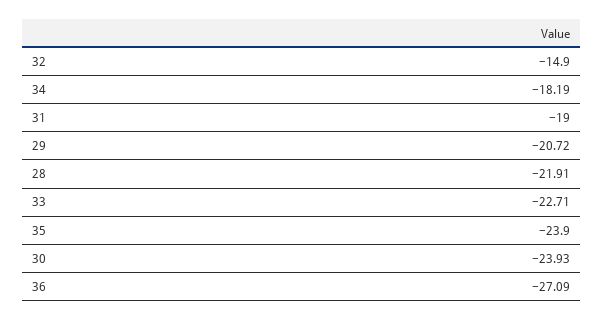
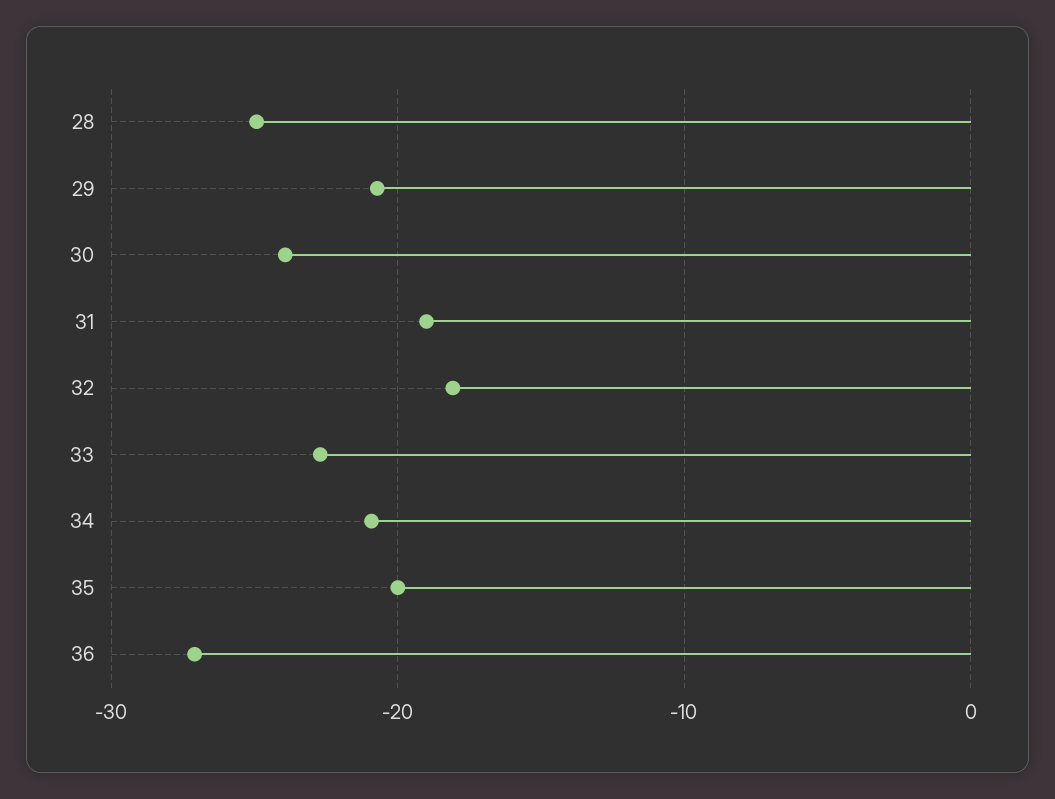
32: -14.9 -> -18
34: -18.19 -> -21
28: -21.91 -> -25
35: -23.9 -> -20

